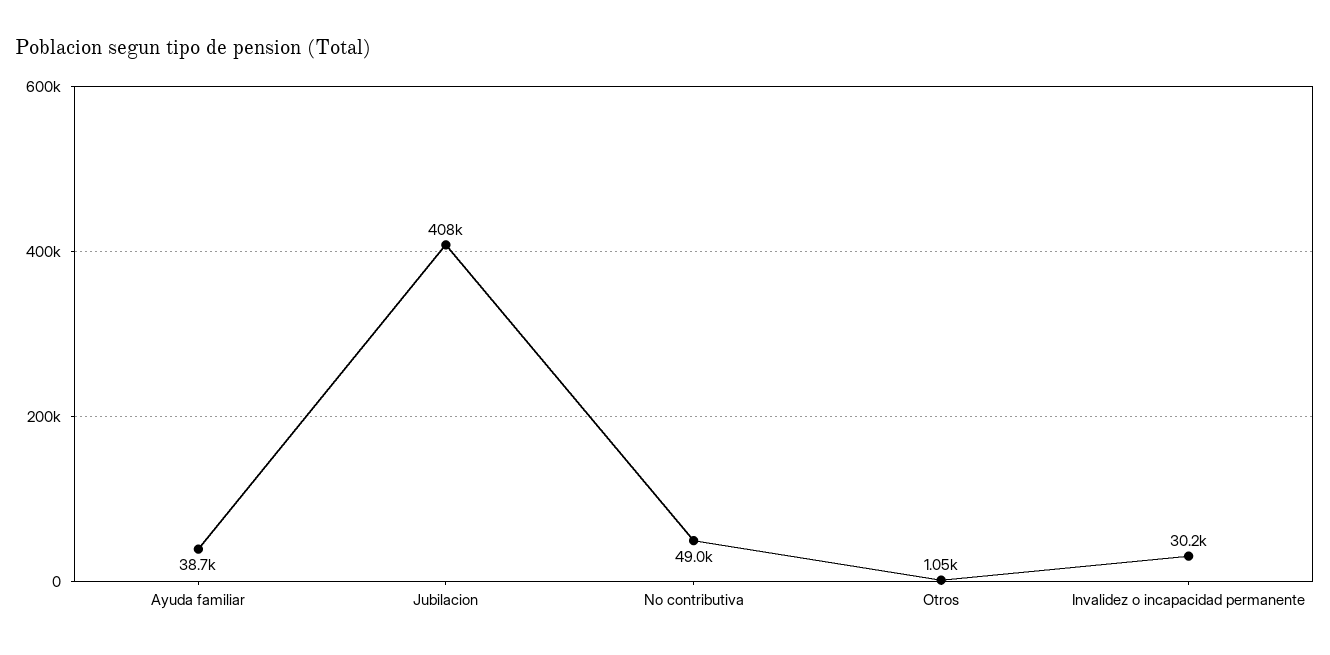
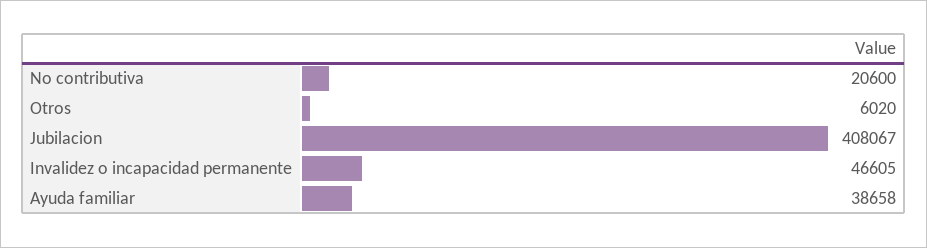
No contributiva: 49000 -> 20600
Otros: 1050 -> 6020
Invalidez o incapacidad permanente: 30200 -> 46605

